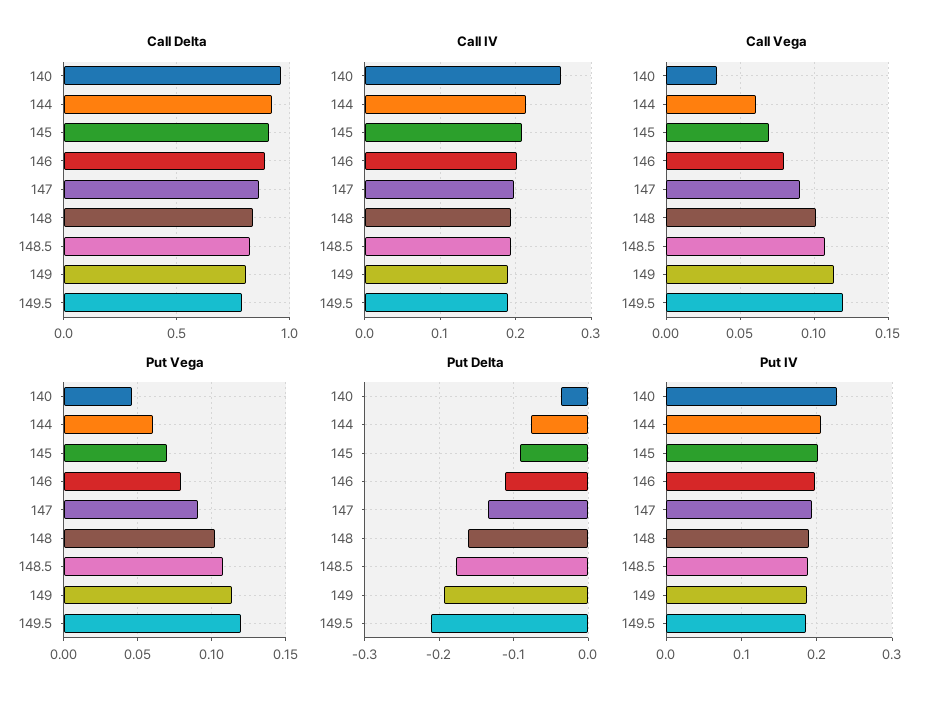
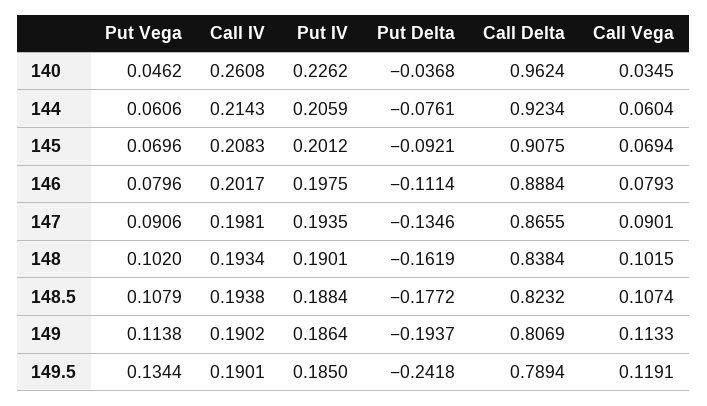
Put Vega, 149.5: 0.12 -> 0.1344
Put Delta, 149.5: -0.21 -> -0.2418

